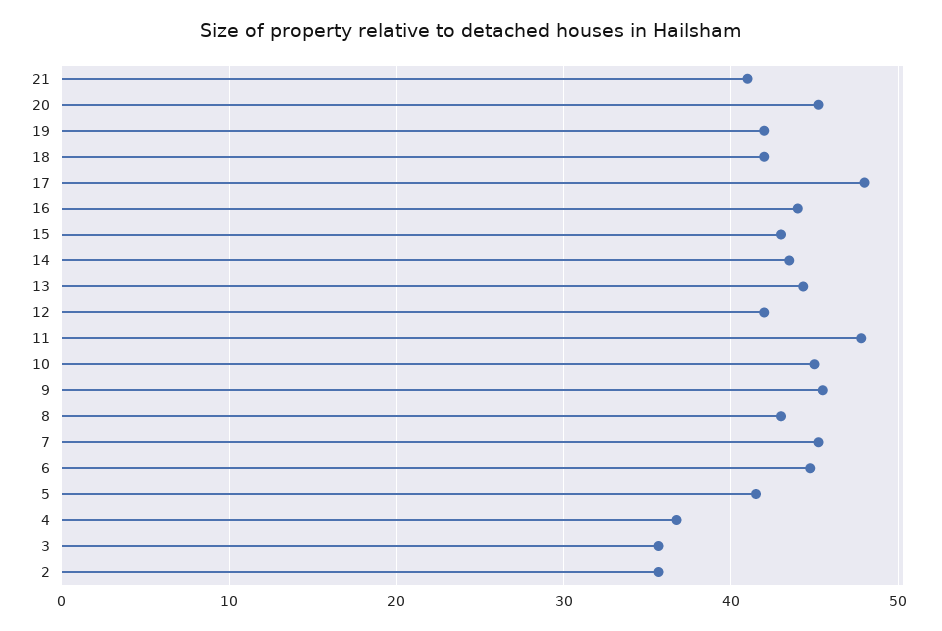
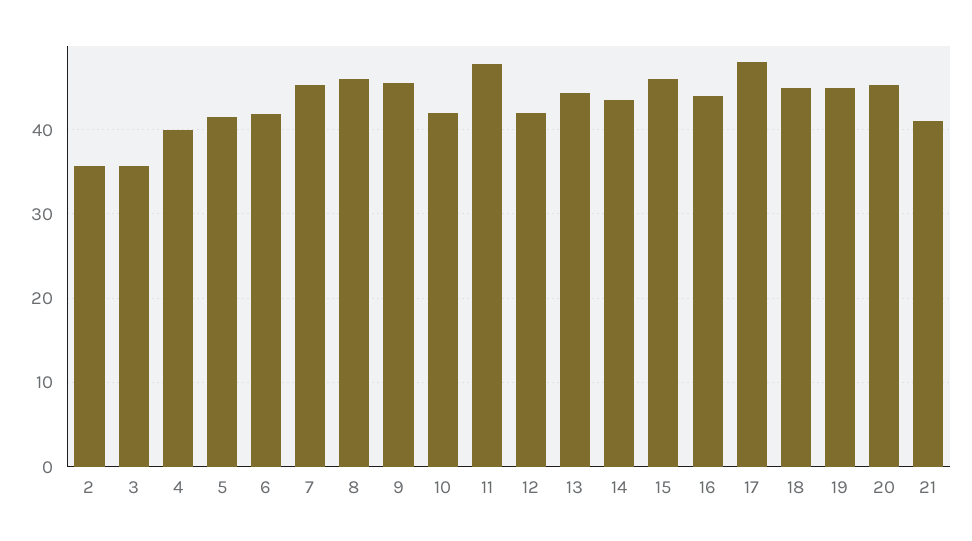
19: 42 -> 45
18: 42 -> 45
15: 43 -> 46
10: 45 -> 42
8: 43 -> 46
6: 45 -> 42
4: 37 -> 40

